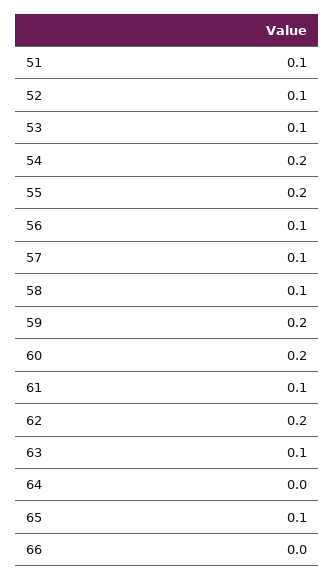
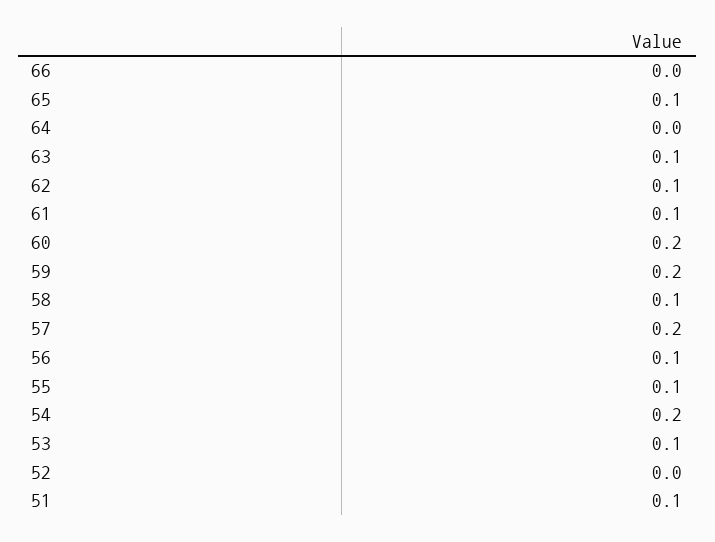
52: 0.1 -> 0
55: 0.2 -> 0.1
57: 0.1 -> 0.2
62: 0.2 -> 0.1

